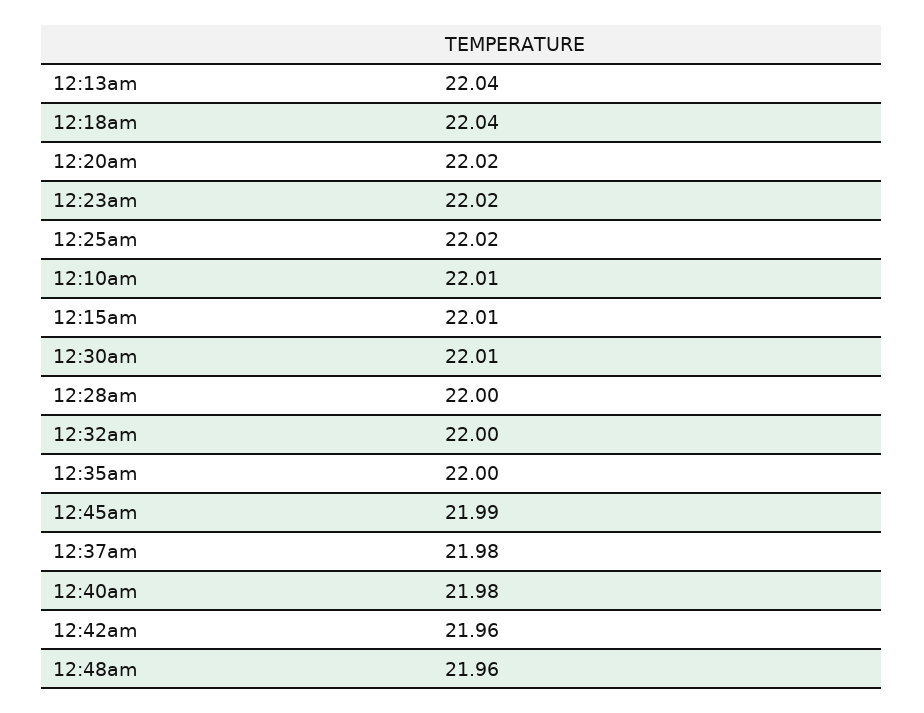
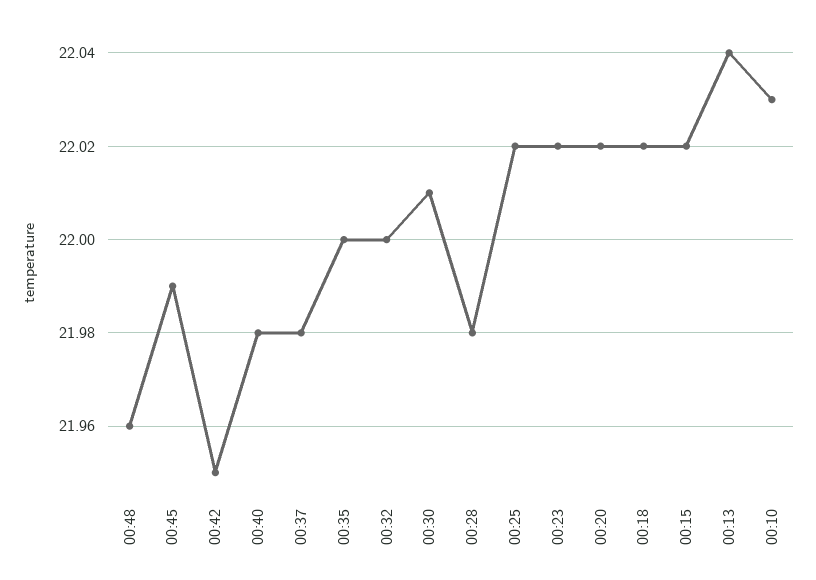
12:18am: 22.04 -> 22.02
12:10am: 22.01 -> 22.03
12:15am: 22.01 -> 22.02
12:28am: 22 -> 21.98
12:42am: 21.96 -> 21.95

